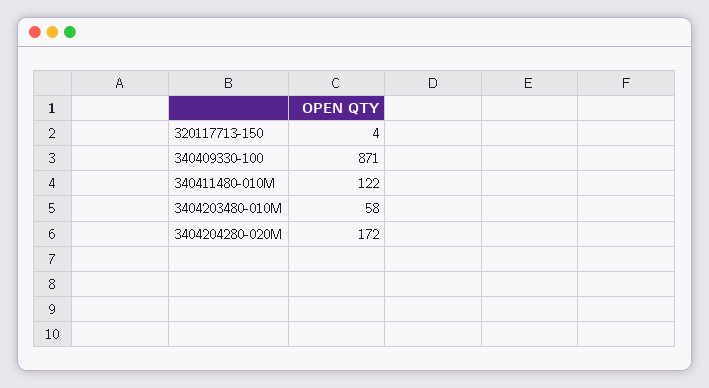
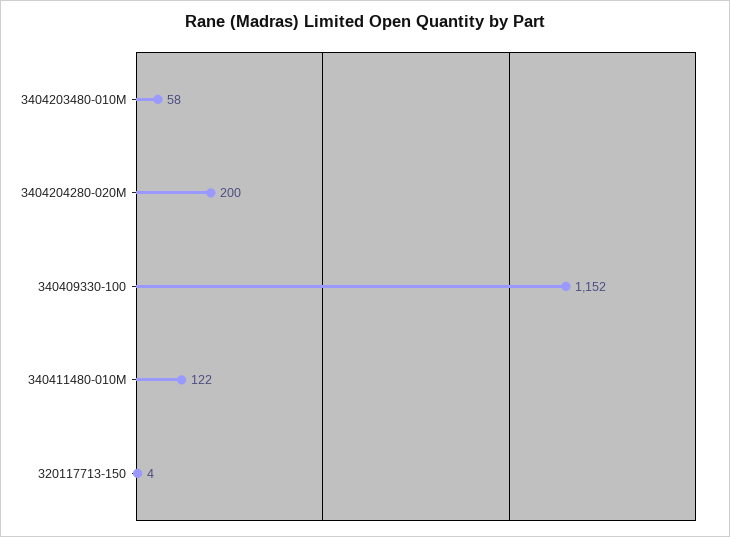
340409330-100: 871 -> 1152
3404204280-020M: 172 -> 200

